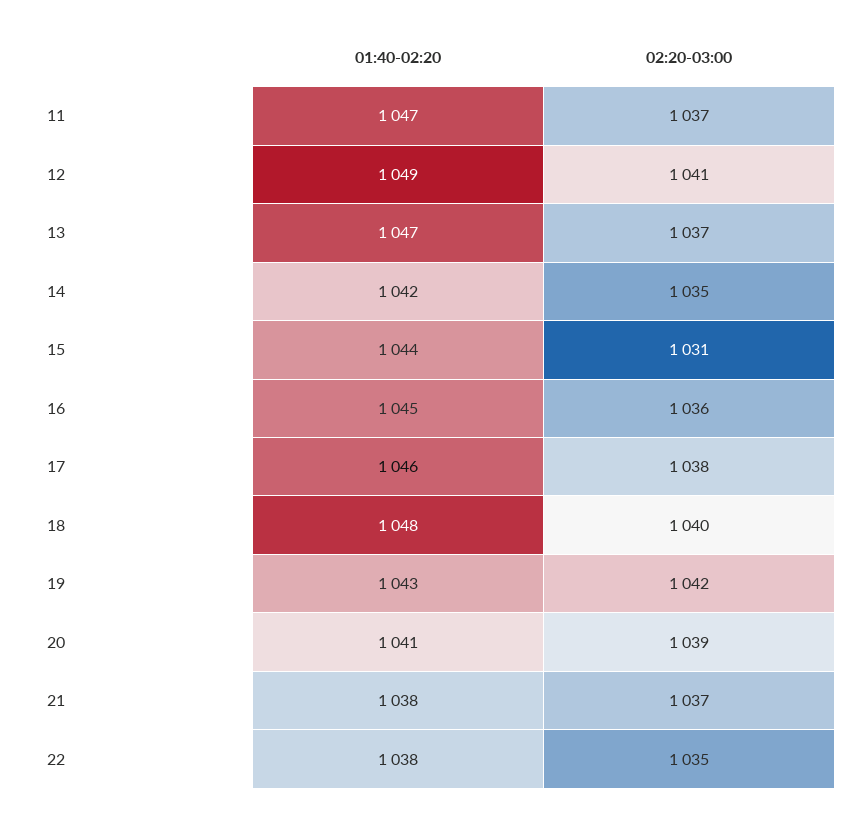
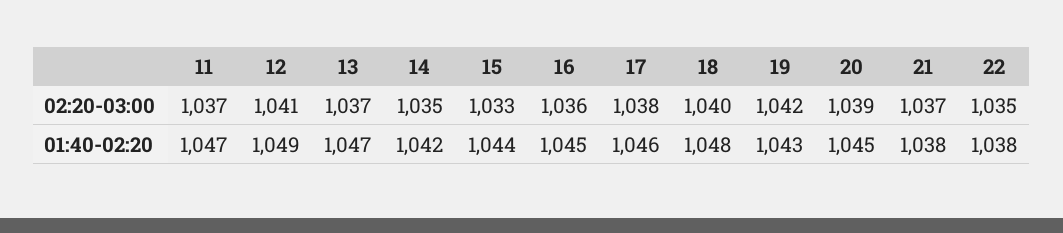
02:20-03:00, 15: 1031 -> 1033
01:40-02:20, 20: 1041 -> 1045

